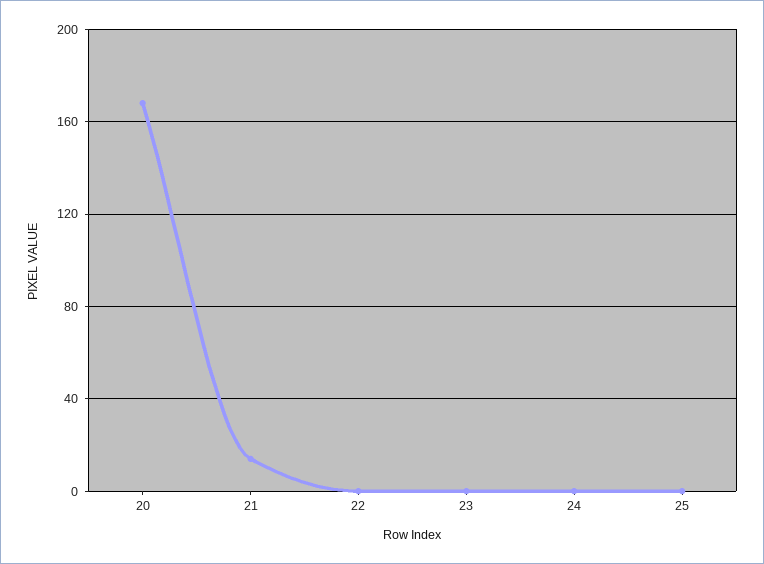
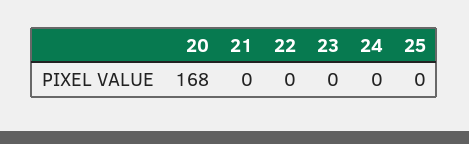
21: 15 -> 0

